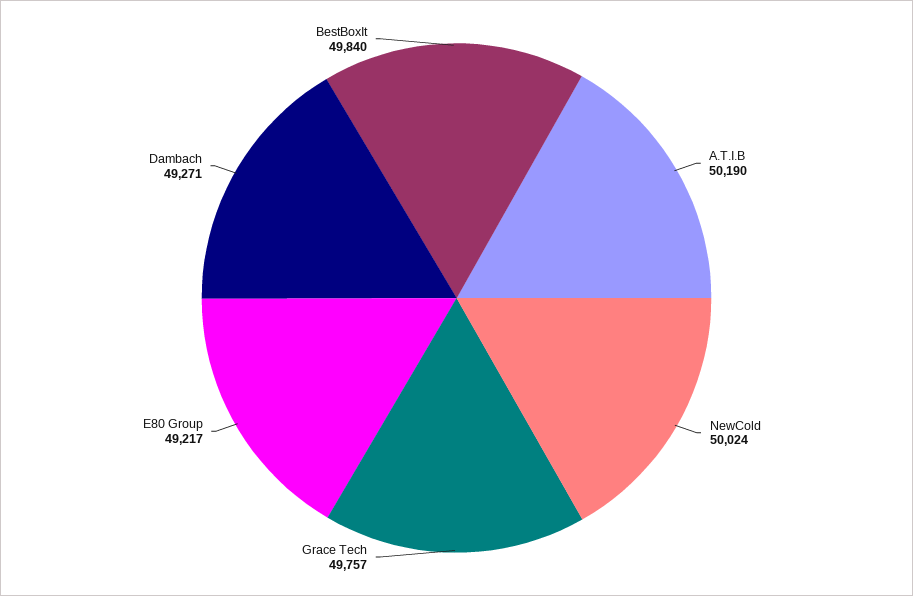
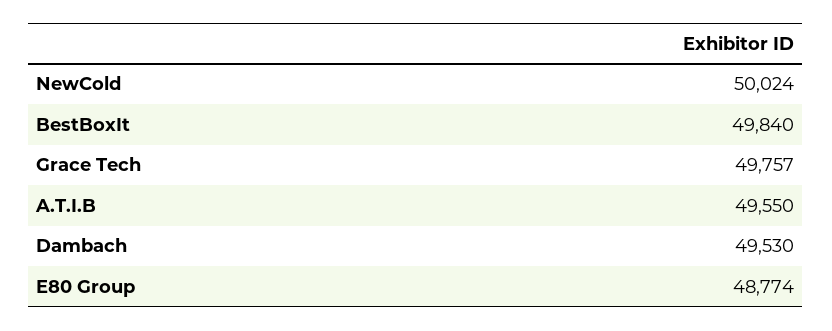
A.T.I.B: 50190 -> 49550
E80 Group: 49217 -> 48774
Dambach: 49271 -> 49530

